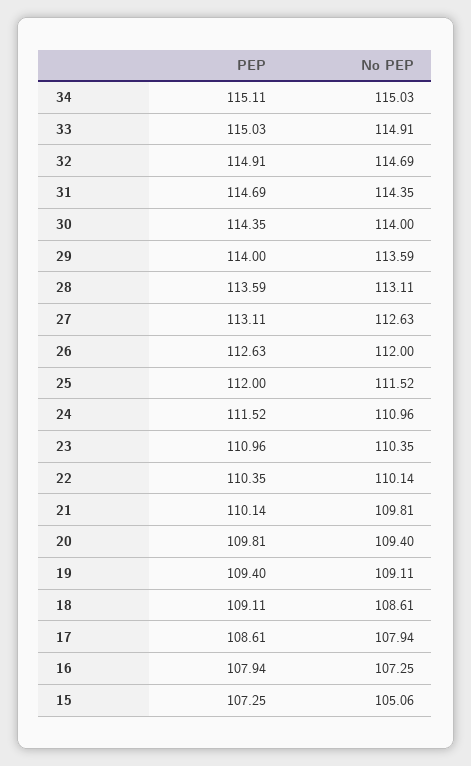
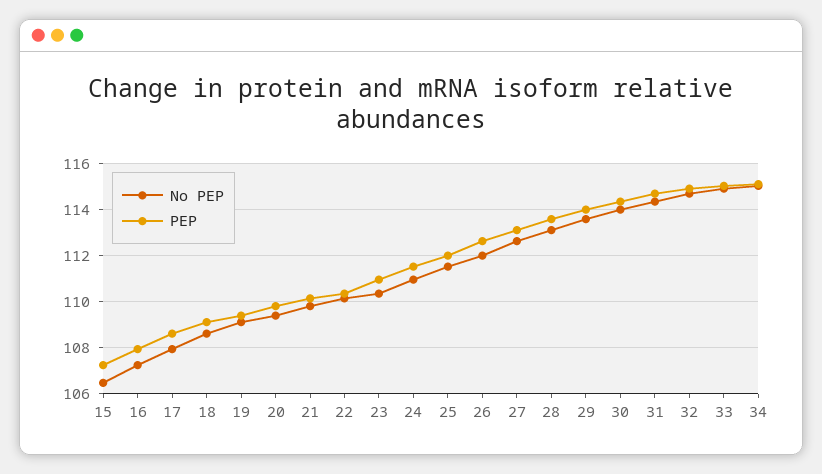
No PEP, 15: 105.06 -> 106.5

